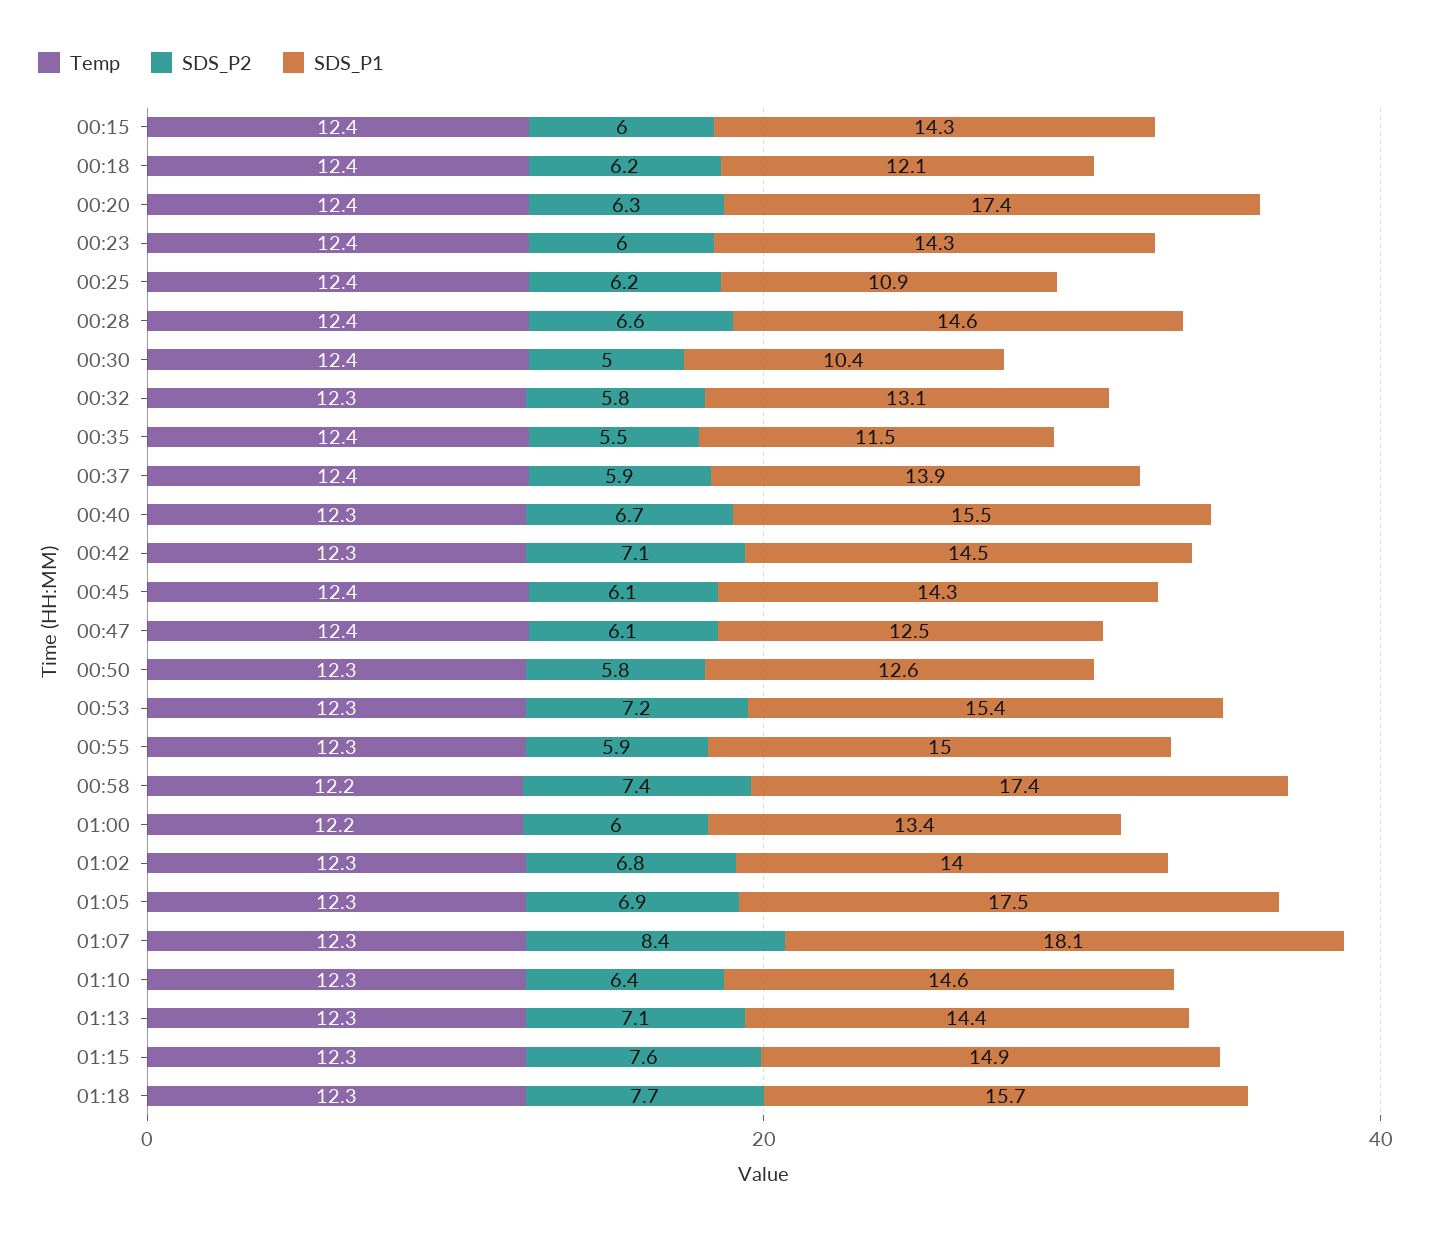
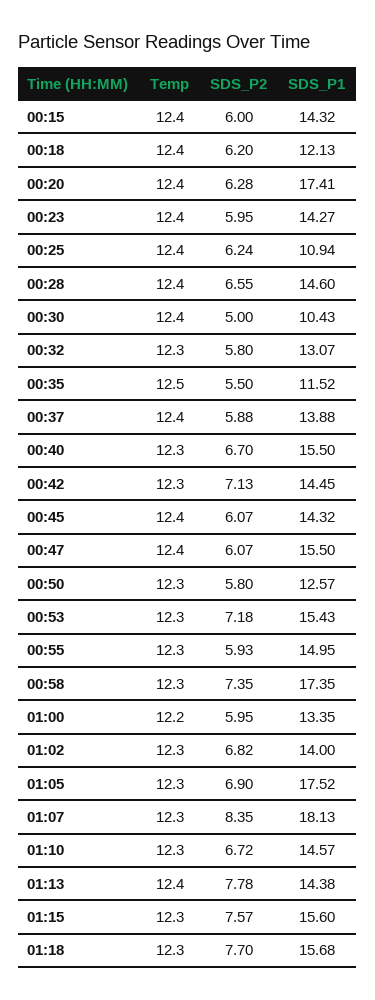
Temp, 00:35: 12.4 -> 12.5
SDS_P1, 00:47: 12.5 -> 15.5
Temp, 00:58: 12.2 -> 12.3
SDS_P2, 01:10: 6.4 -> 6.72
Temp, 01:13: 12.3 -> 12.4
SDS_P2, 01:13: 7.1 -> 7.78
SDS_P1, 01:15: 14.9 -> 15.6

